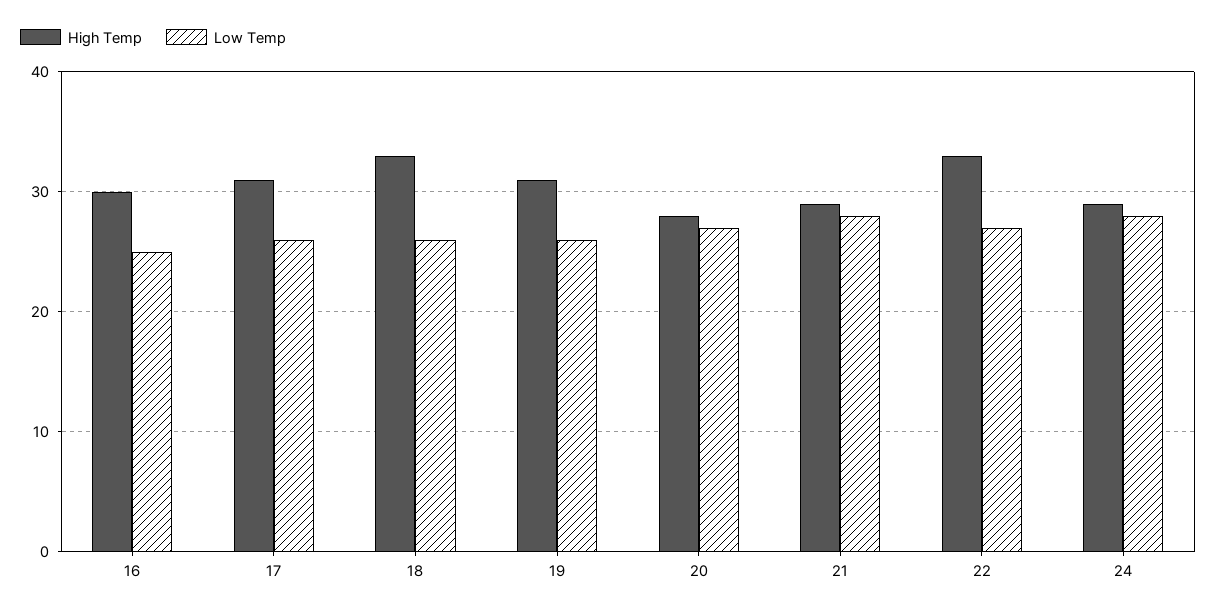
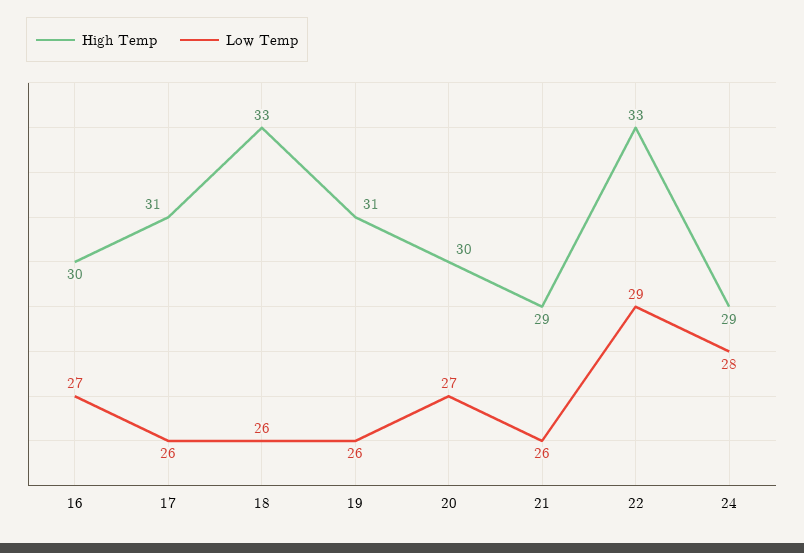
Low Temp, 16: 25 -> 27
High Temp, 20: 28 -> 30
Low Temp, 21: 28 -> 26
Low Temp, 22: 27 -> 29

